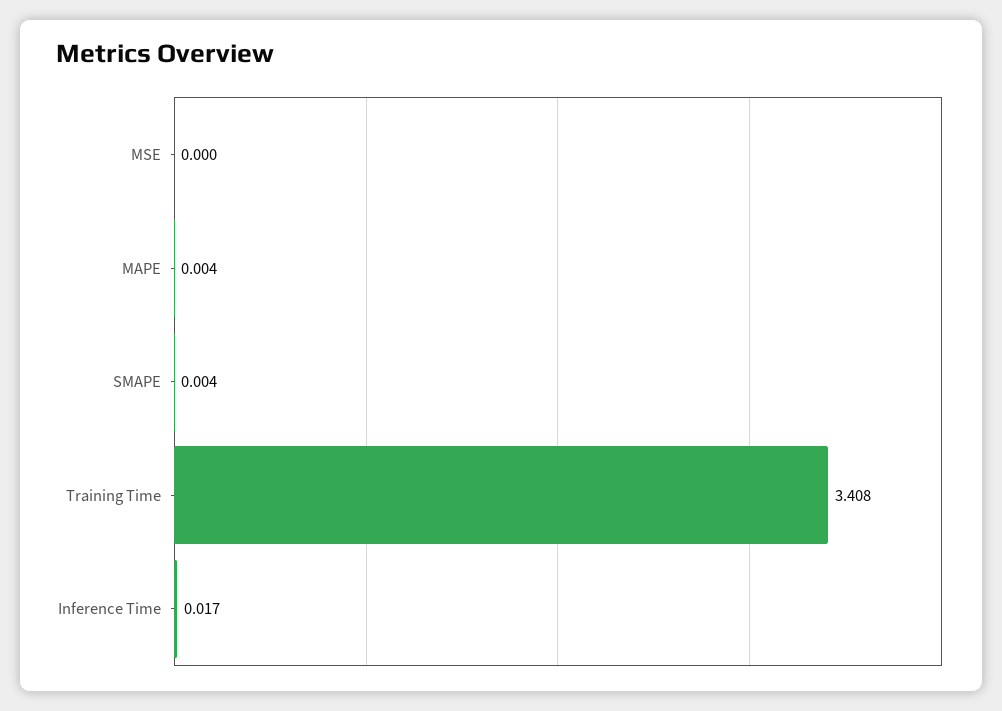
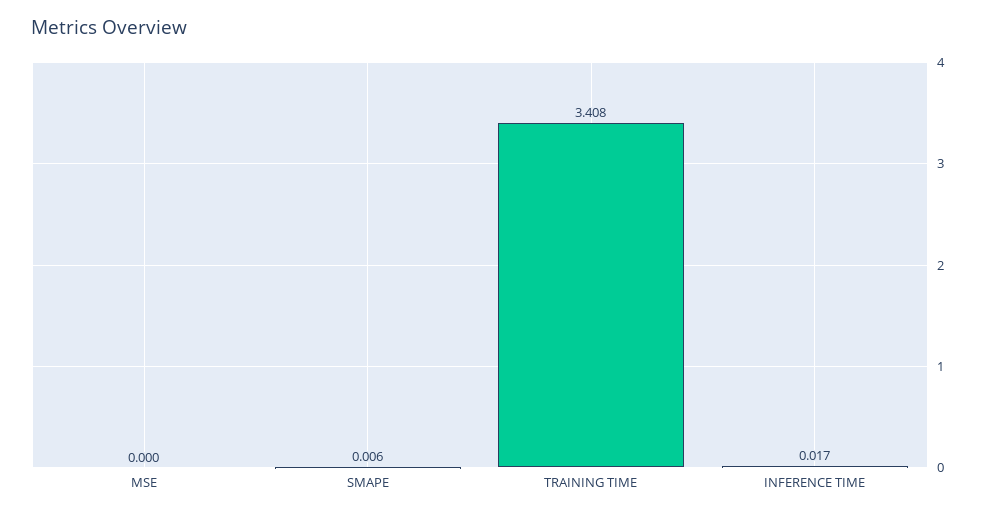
MAPE: 0.004 -> none
SMAPE: 0.004 -> 0.006

